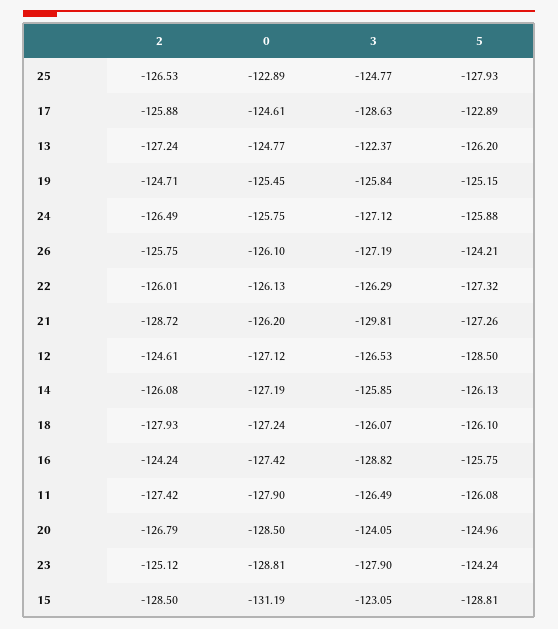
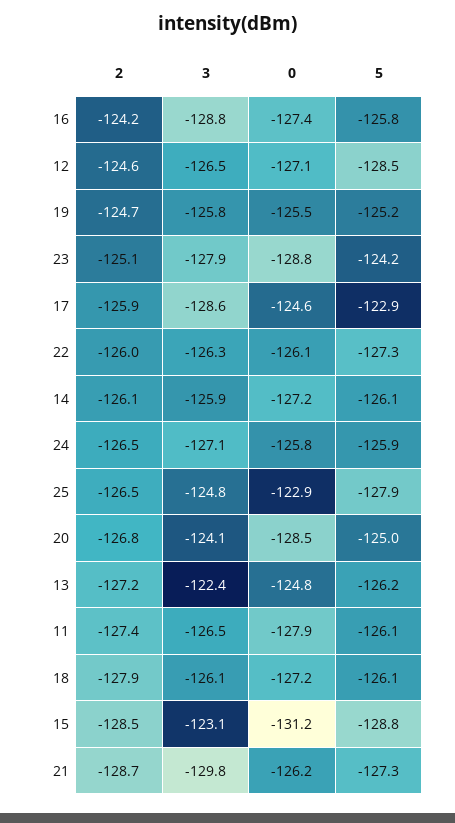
2, 26: -125.75 -> none
0, 26: -126.1 -> none
3, 26: -127.19 -> none
5, 26: -124.21 -> none

